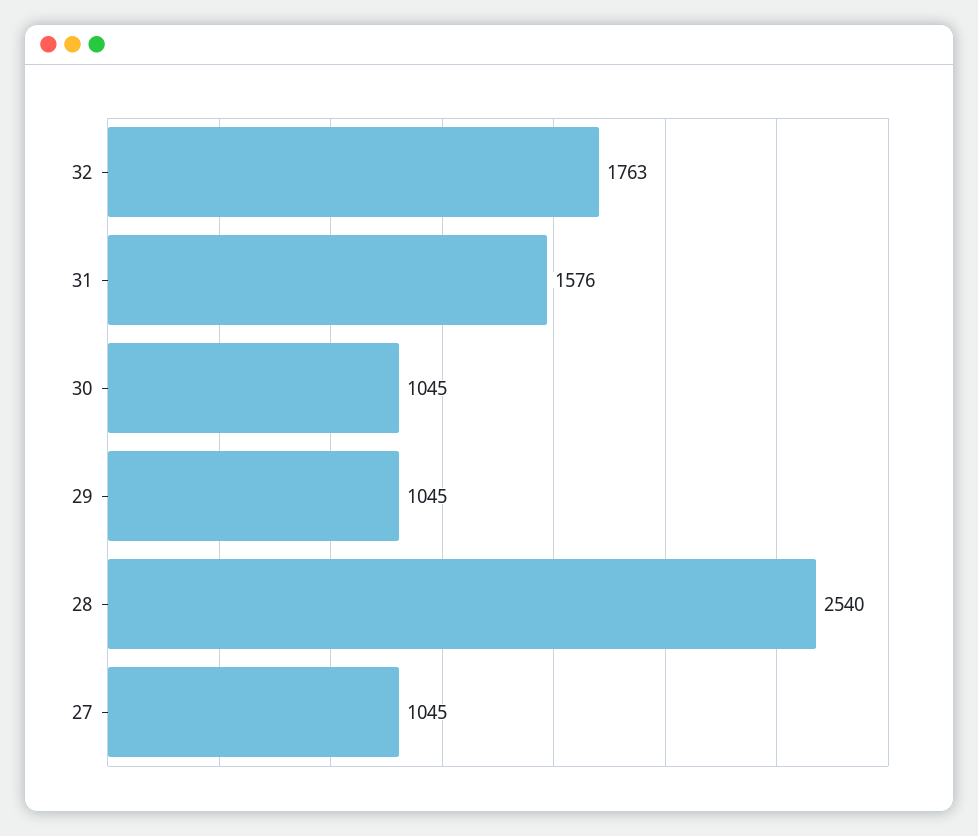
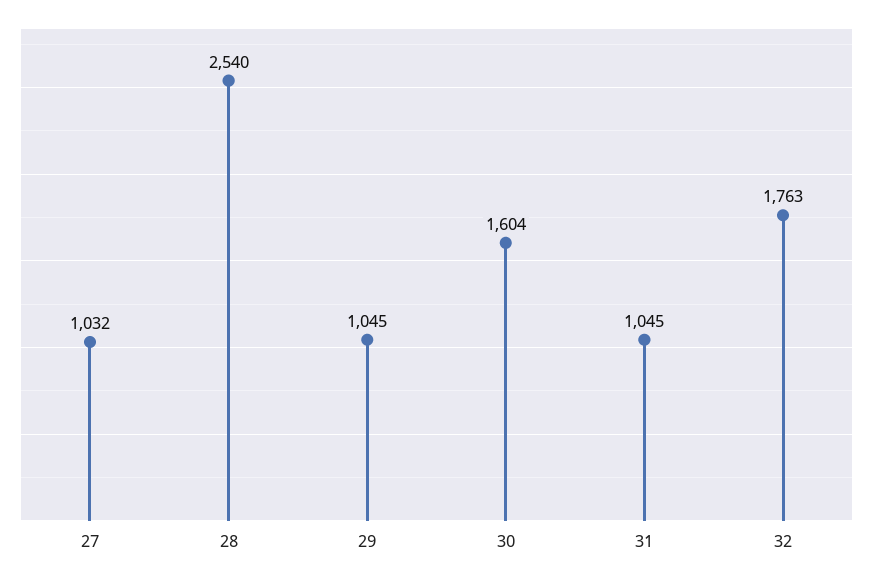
31: 1576 -> 1045
30: 1045 -> 1604
27: 1045 -> 1032

